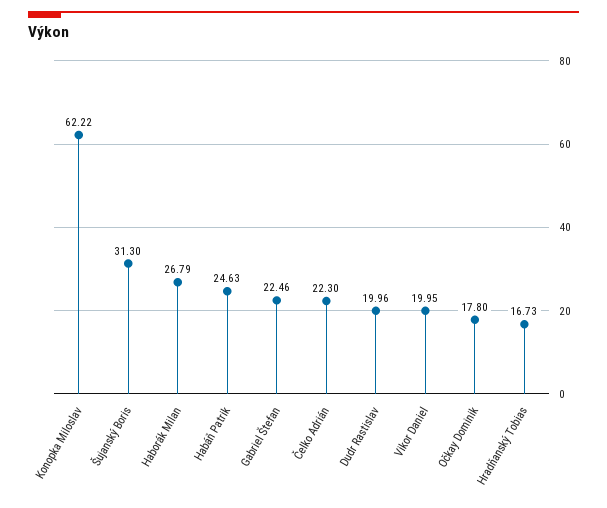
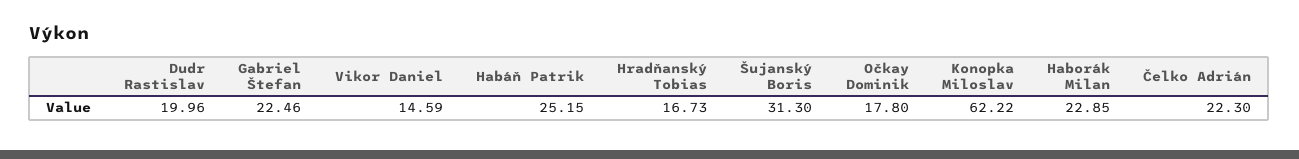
Haborák Milan: 26.79 -> 22.85
Habáň Patrik: 24.63 -> 25.15
Vikor Daniel: 19.95 -> 14.59

